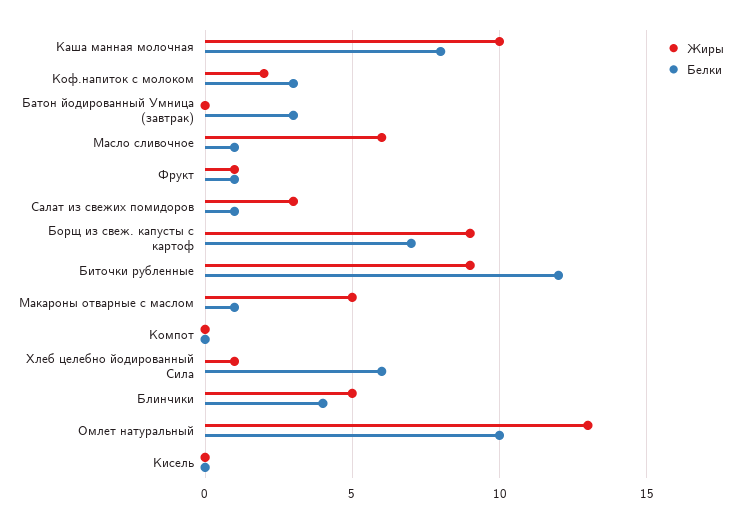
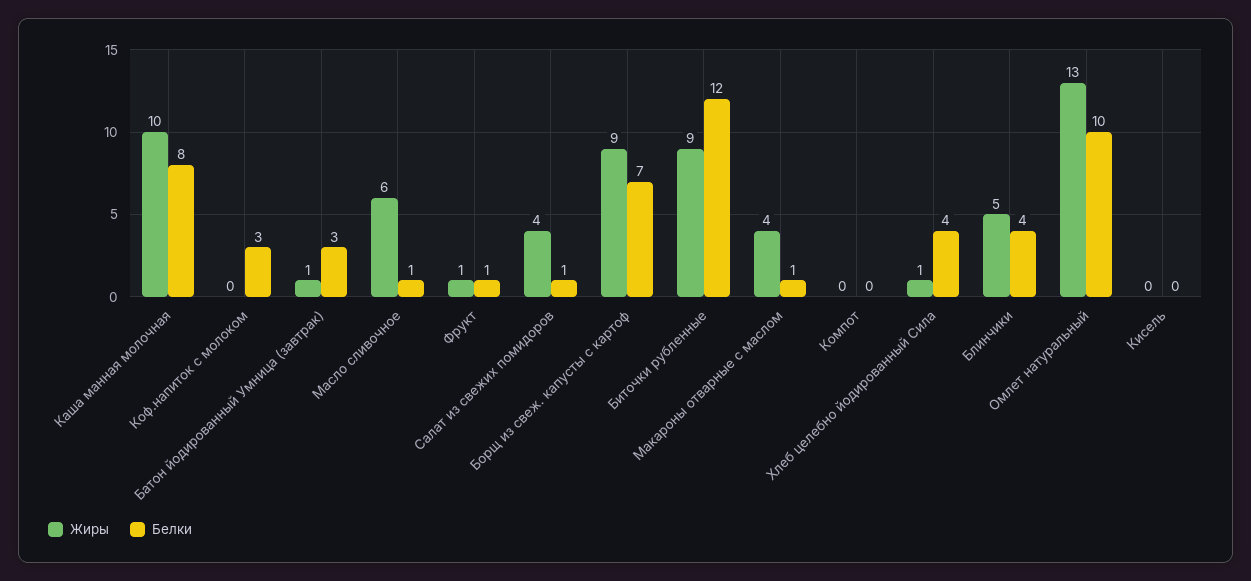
Жиры, Коф.напиток с молоком: 2 -> 0
Жиры, Батон йодированный Умница (завтрак): 0 -> 1
Жиры, Салат из свежих помидоров: 3 -> 4
Жиры, Макароны отварные с маслом: 5 -> 4
Белки, Хлеб целебно йодированный Сила: 6 -> 4

